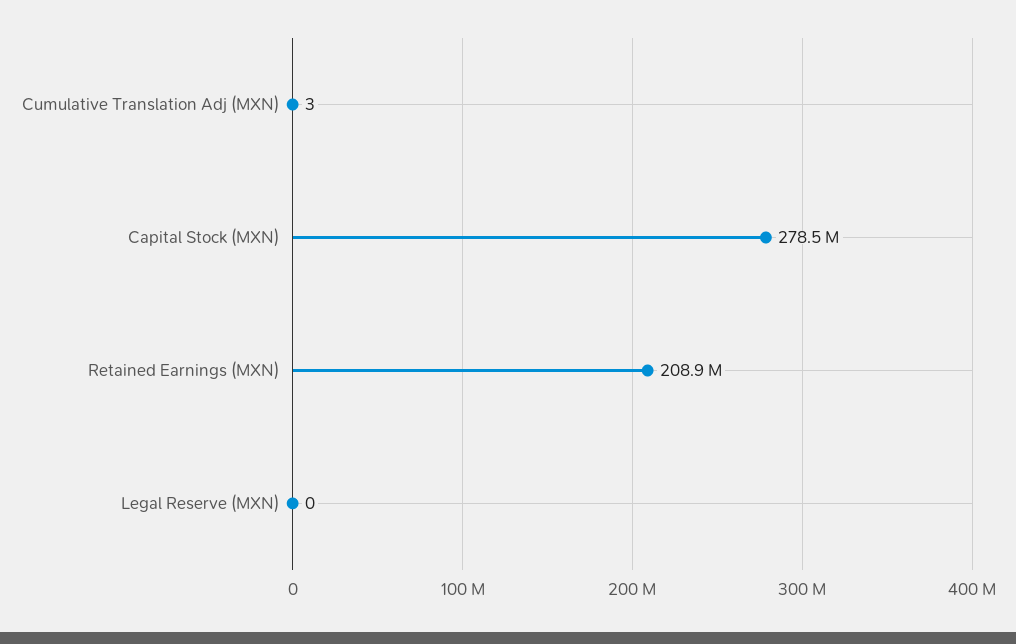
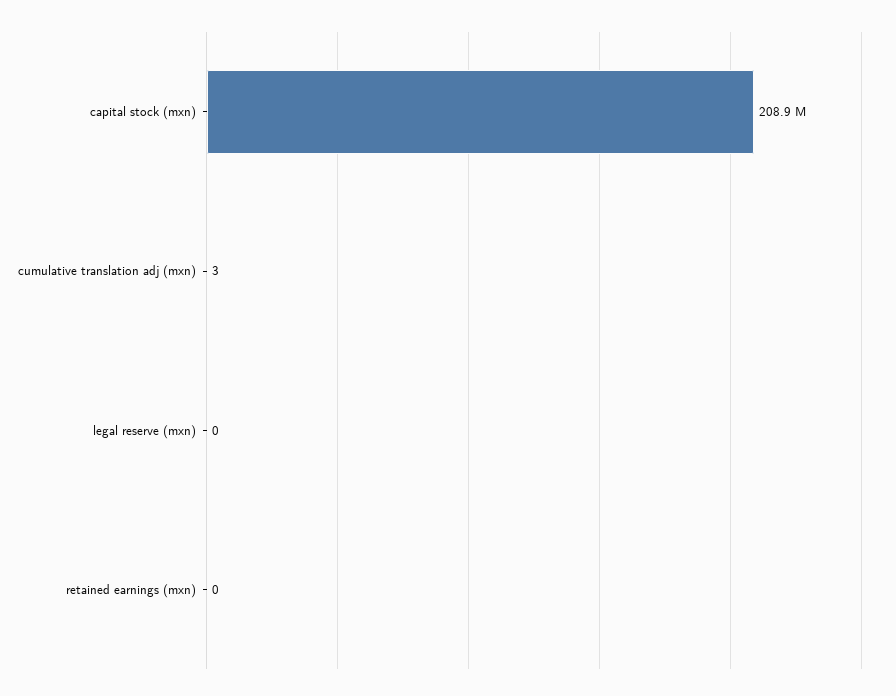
Capital Stock (MXN): 278500000 -> 208900000
Retained Earnings (MXN): 208900000 -> 0

